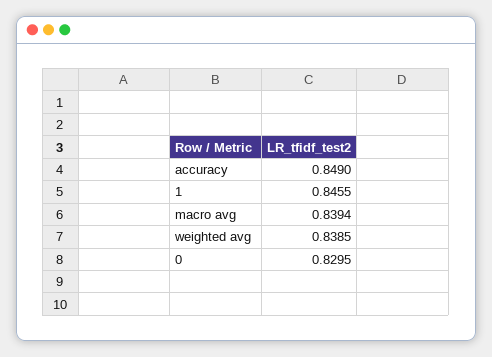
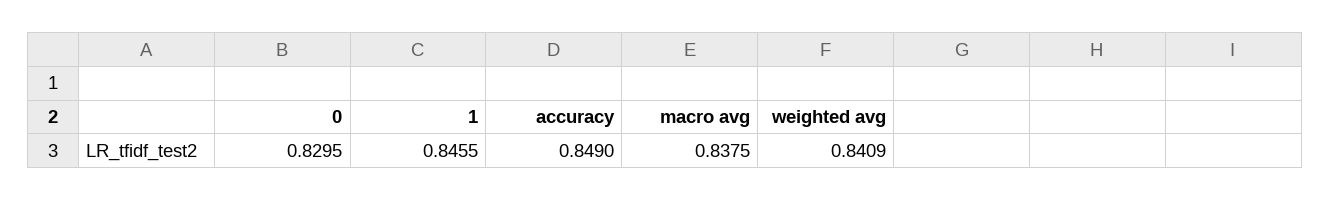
macro avg: 0.8394 -> 0.8375
weighted avg: 0.8385 -> 0.8409

